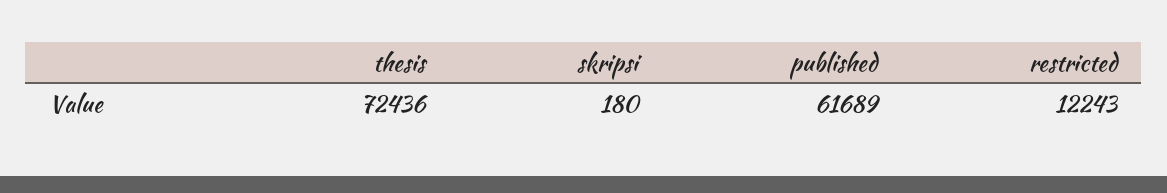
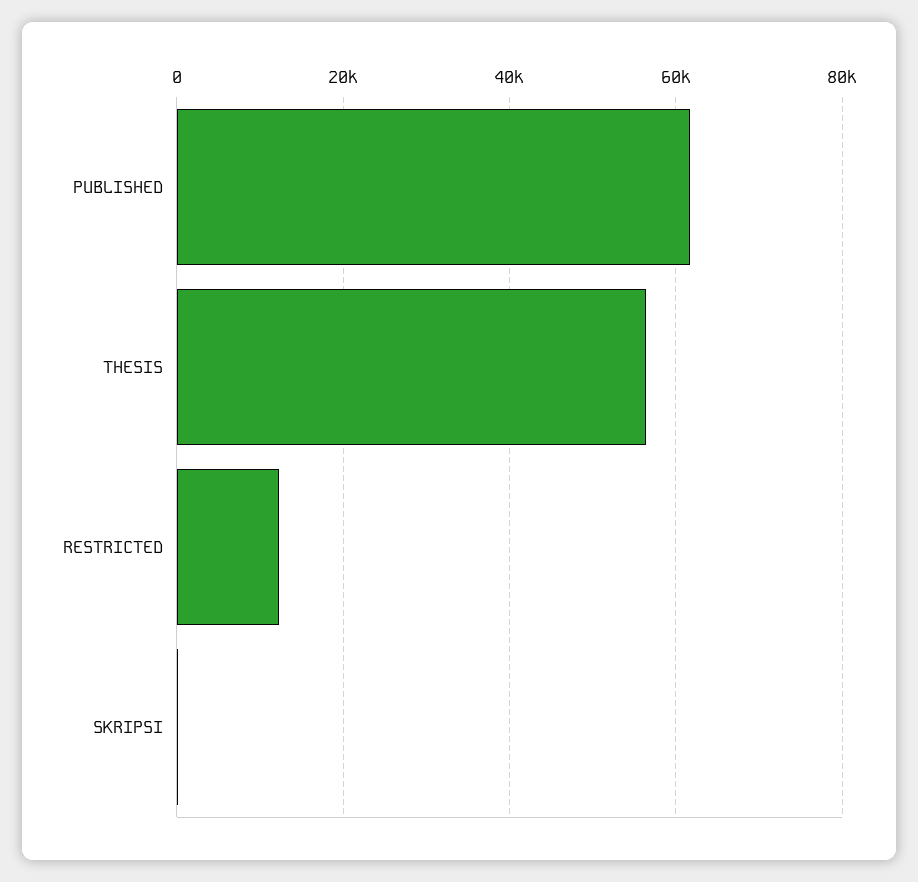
thesis: 72436 -> 56000

